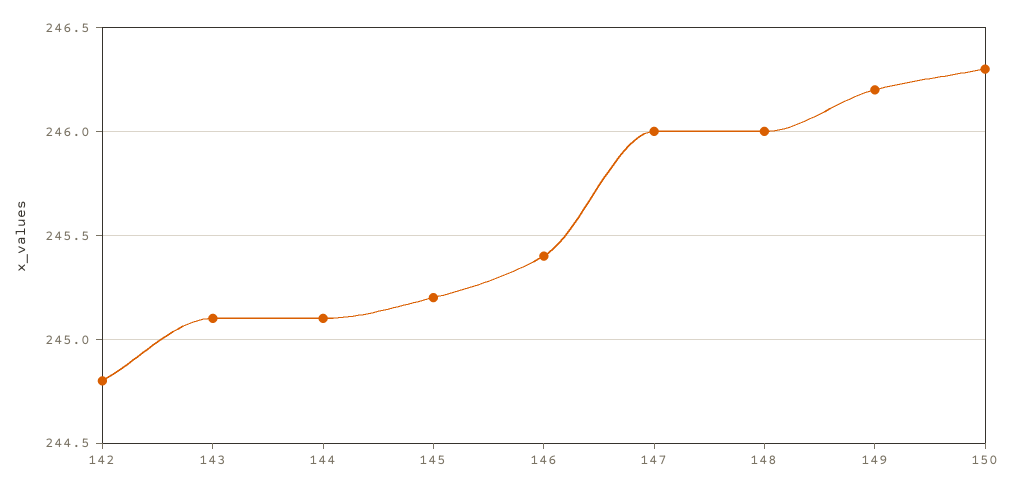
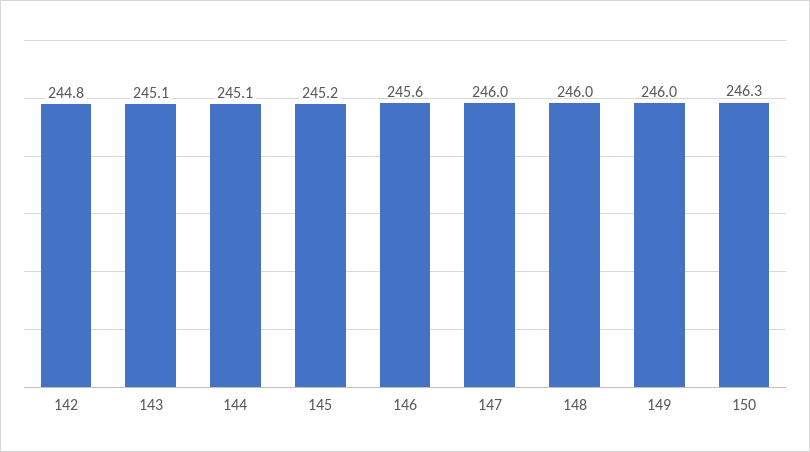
146: 245.4 -> 245.6
149: 246.2 -> 246

